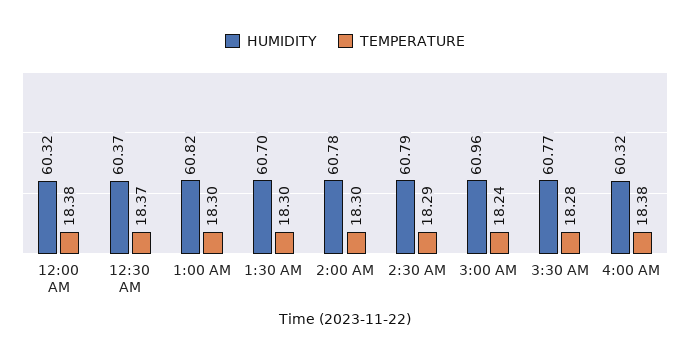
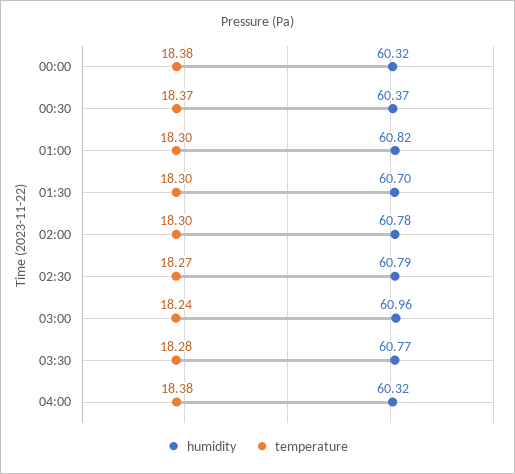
TEMPERATURE, 2:30 AM: 18.29 -> 18.27

